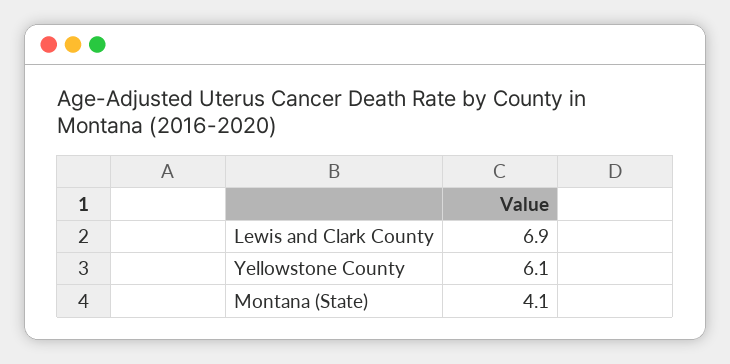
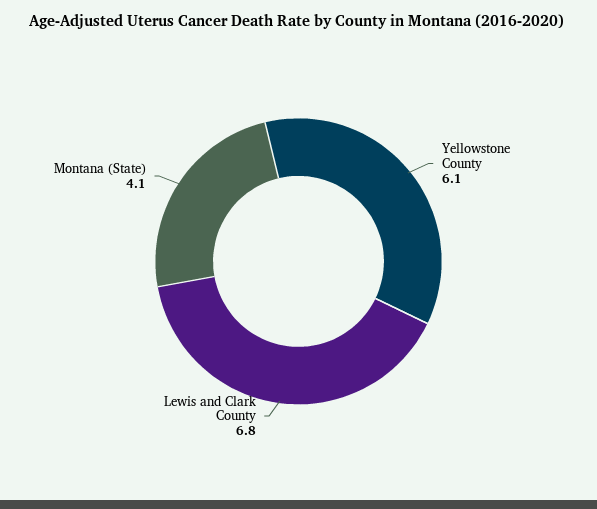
Lewis and Clark County: 6.9 -> 6.8

